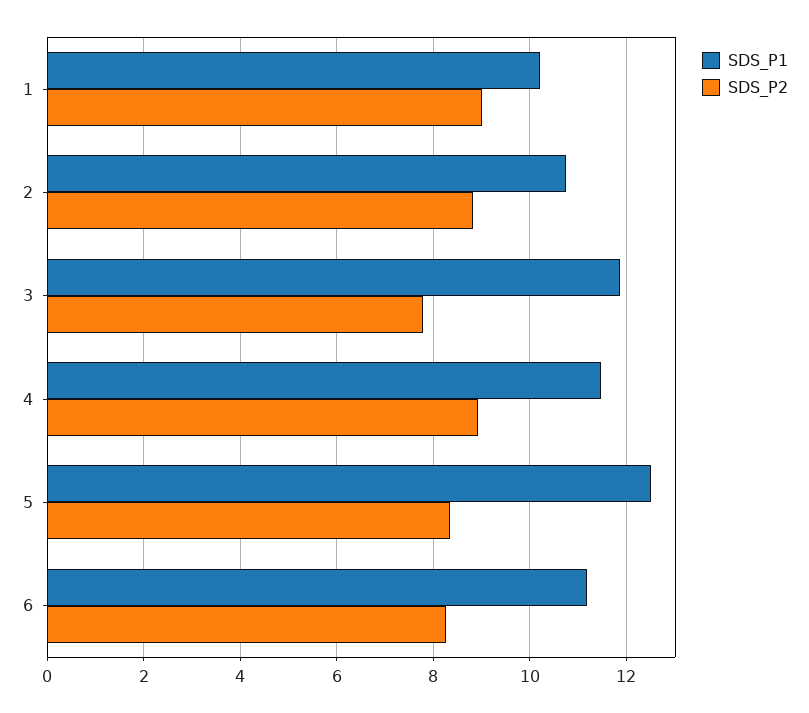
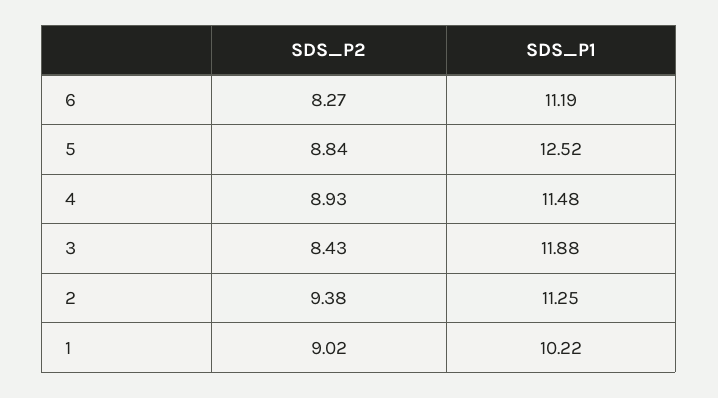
SDS_P1, 2: 10.8 -> 11.25
SDS_P2, 2: 8.8 -> 9.38
SDS_P2, 3: 7.8 -> 8.43
SDS_P2, 5: 8.4 -> 8.84

